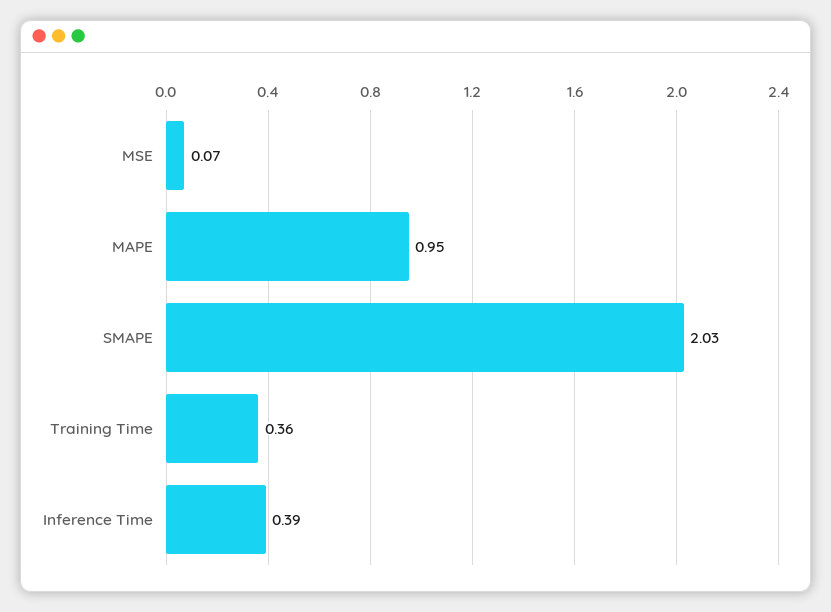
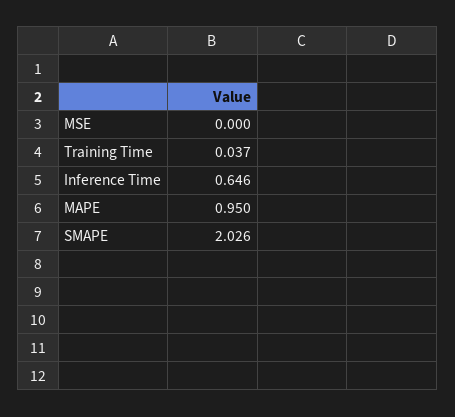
MSE: 0.07 -> 0
Training Time: 0.36 -> 0.037
Inference Time: 0.39 -> 0.646

